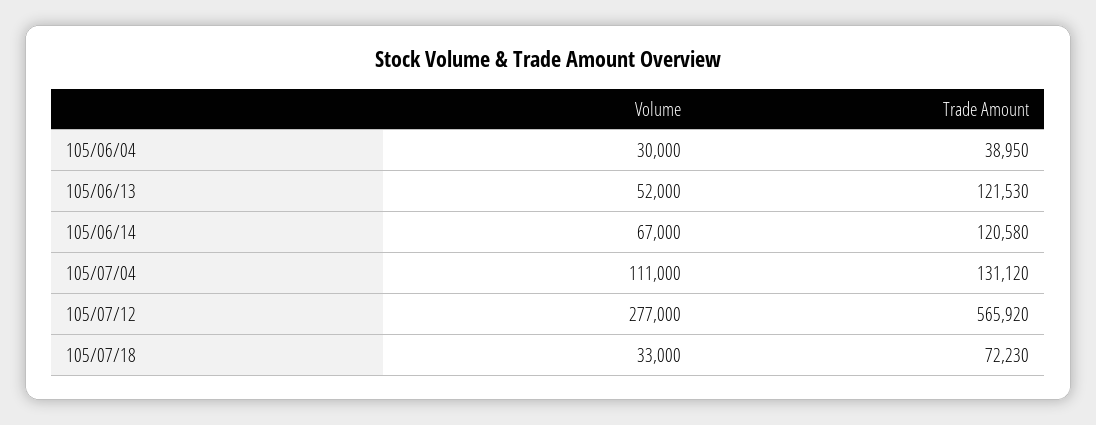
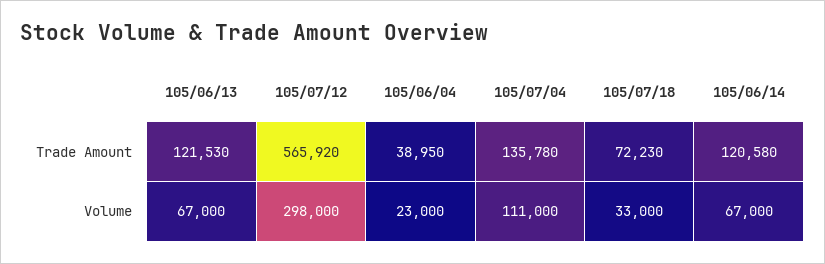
Volume, 105/06/04: 30000 -> 23000
Volume, 105/06/13: 52000 -> 67000
Trade Amount, 105/07/04: 131120 -> 135780
Volume, 105/07/12: 277000 -> 298000

